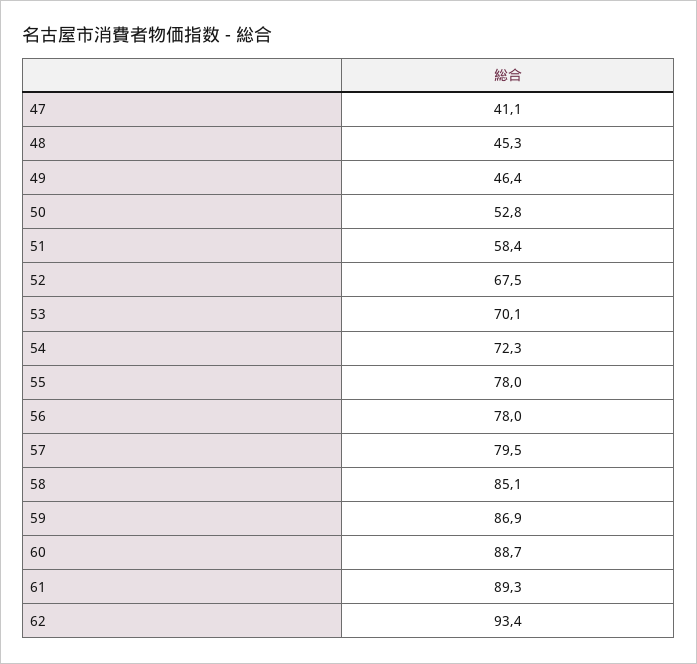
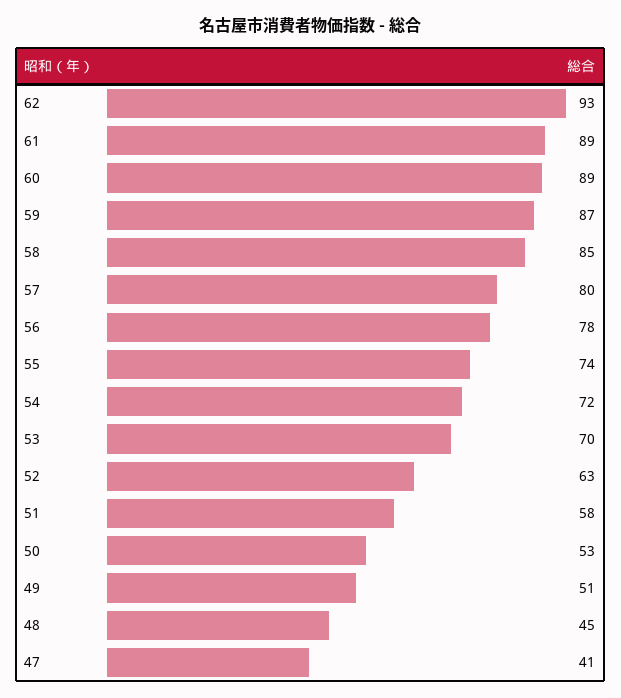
49: 46.4 -> 51
52: 67.5 -> 63
55: 78 -> 74

